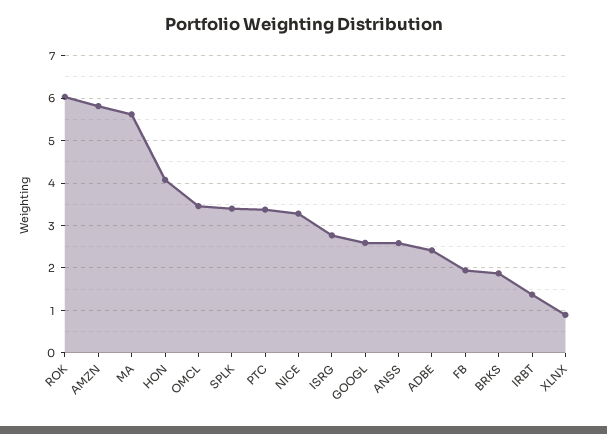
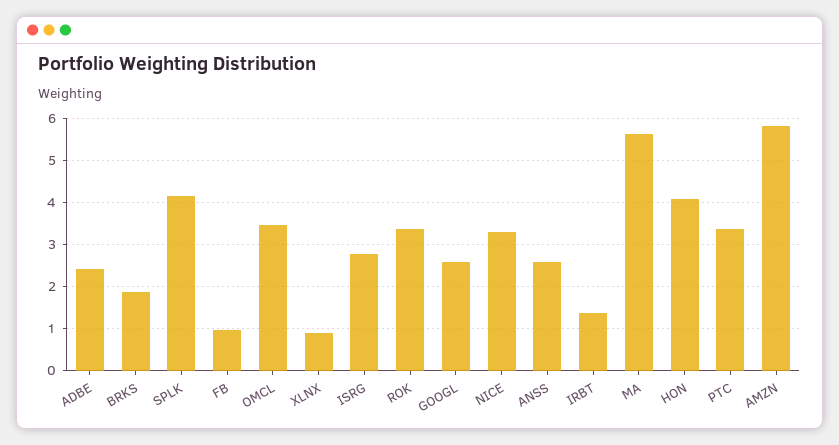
ROK: 6 -> 3.4
SPLK: 3.4 -> 4.2
FB: 2 -> 1

